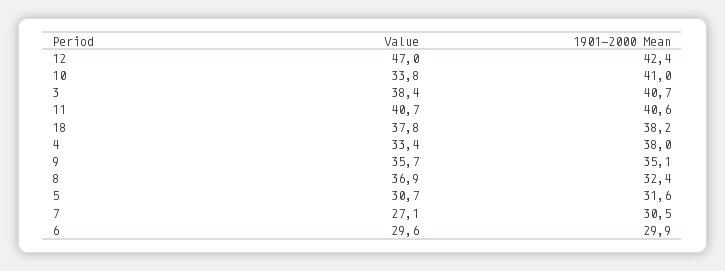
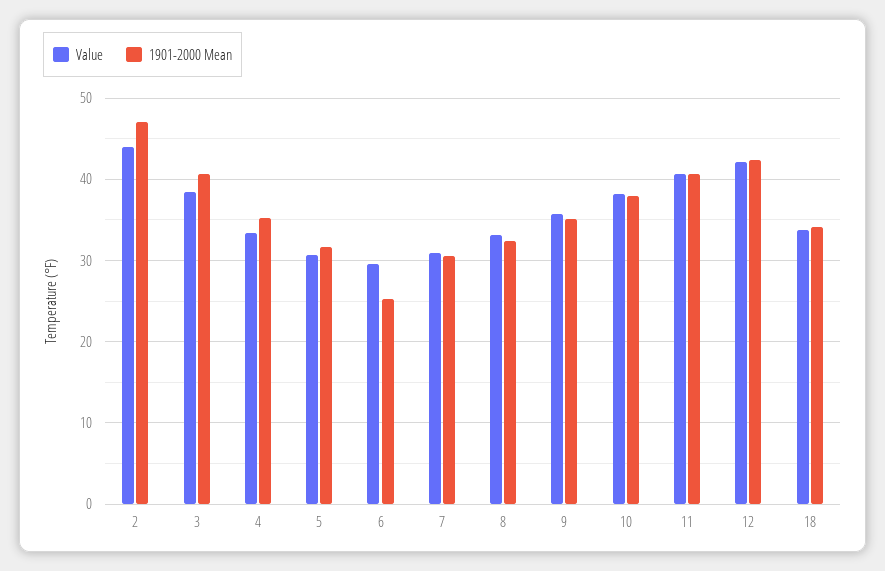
Value, 12: 47 -> 42
Value, 10: 33.8 -> 38
1901-2000 Mean, 10: 41 -> 38
Value, 18: 37.8 -> 34
1901-2000 Mean, 18: 38.2 -> 34
1901-2000 Mean, 4: 38 -> 35
Value, 8: 36.9 -> 33
Value, 7: 27.1 -> 31
1901-2000 Mean, 6: 29.9 -> 25
Value, 2: none -> 44
1901-2000 Mean, 2: none -> 47

